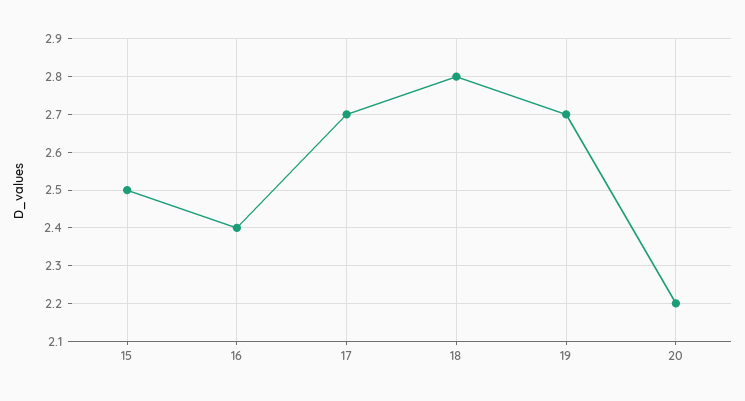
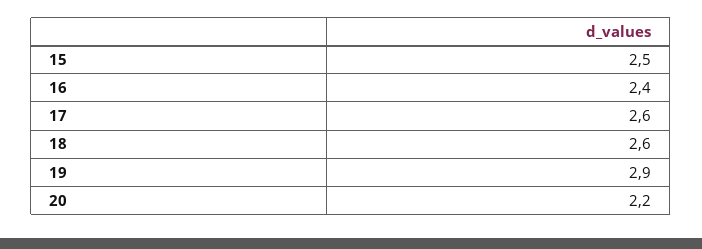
17: 2.7 -> 2.6
18: 2.8 -> 2.6
19: 2.7 -> 2.9

